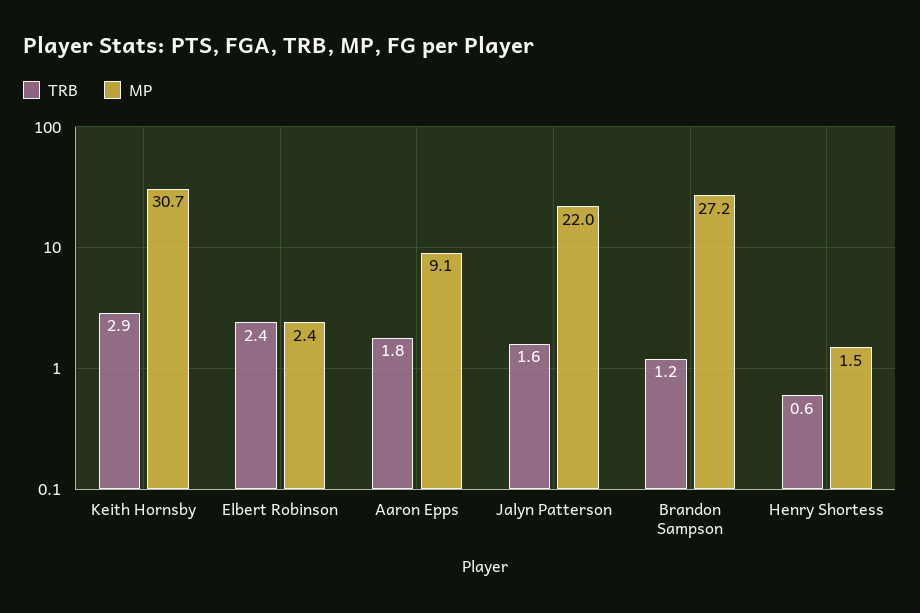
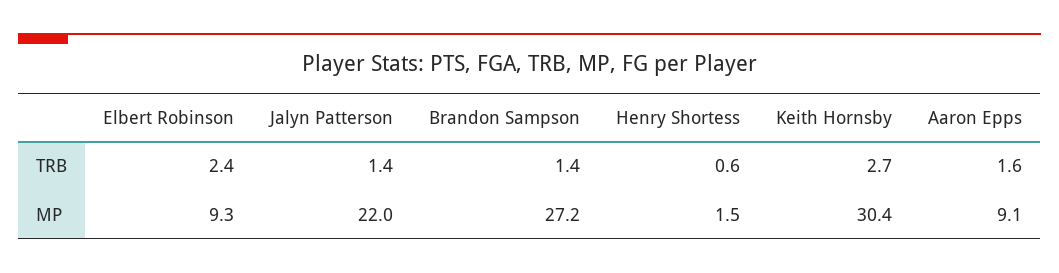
TRB, Keith Hornsby: 2.9 -> 2.7
MP, Keith Hornsby: 30.7 -> 30.4
MP, Elbert Robinson: 2.4 -> 9.3
TRB, Aaron Epps: 1.8 -> 1.6
TRB, Jalyn Patterson: 1.6 -> 1.4
TRB, Brandon Sampson: 1.2 -> 1.4

